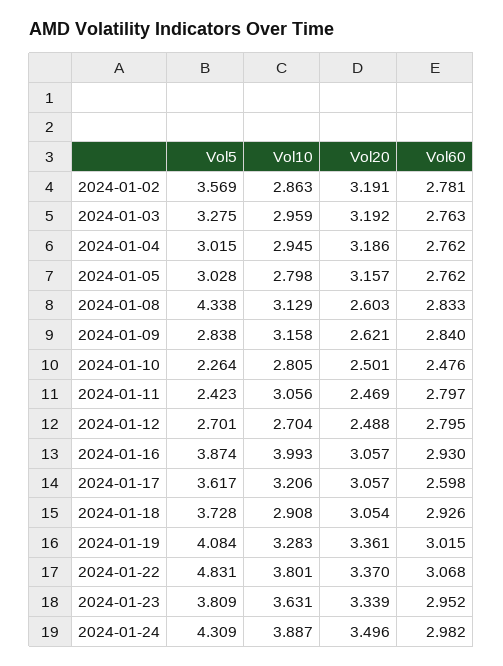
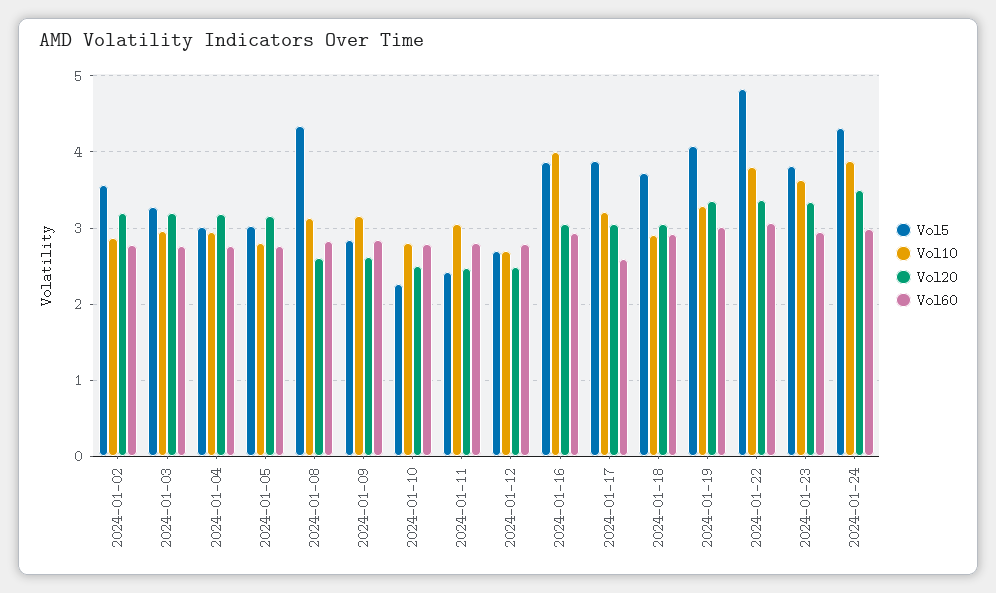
Vol60, 2024-01-10: 2.476 -> 2.8
Vol5, 2024-01-17: 3.617 -> 3.9

